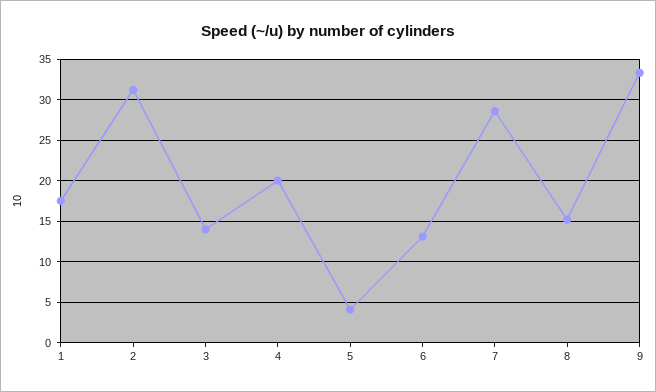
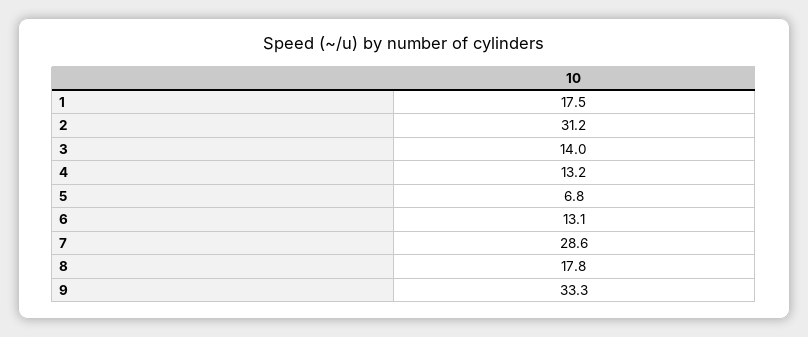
4: 20 -> 13.2
5: 4 -> 6.8
8: 15 -> 17.8

